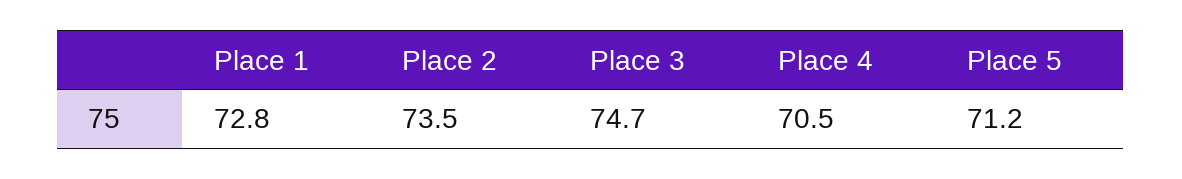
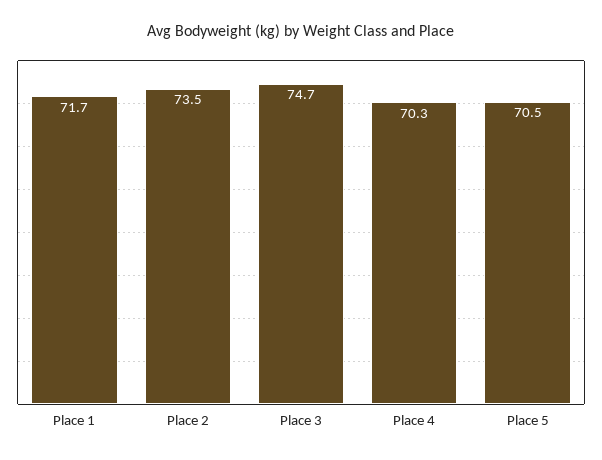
Place 1: 72.8 -> 71.7
Place 4: 70.5 -> 70.3
Place 5: 71.2 -> 70.5

